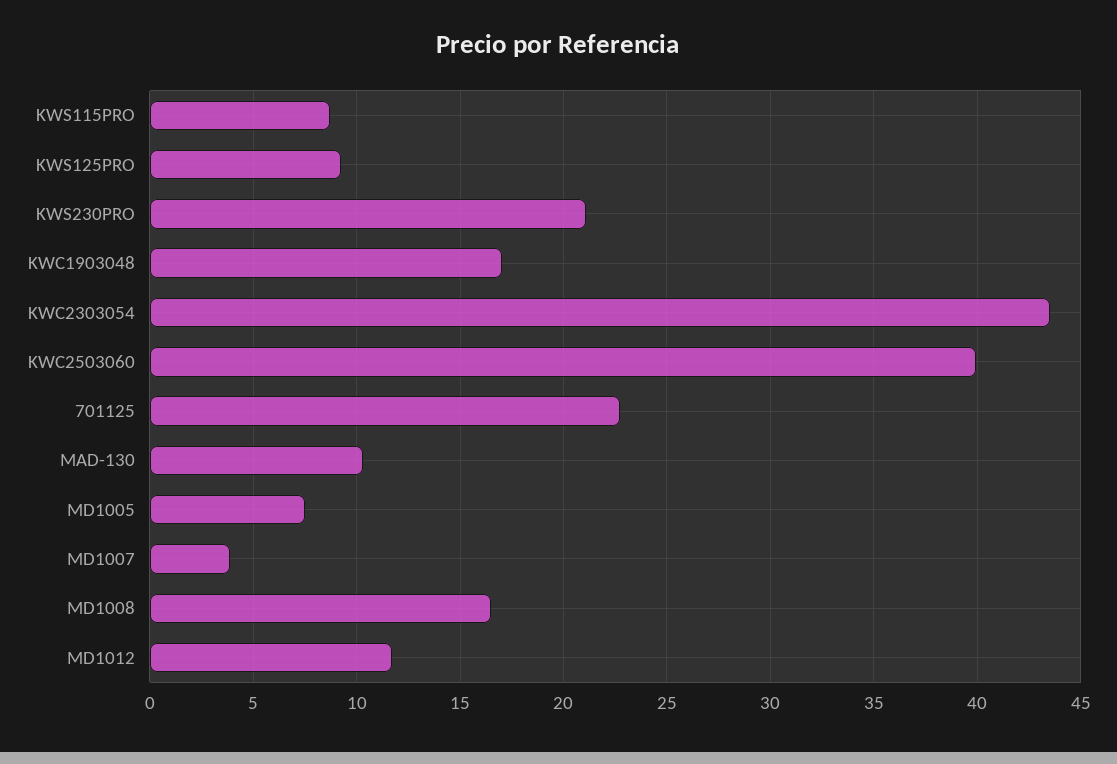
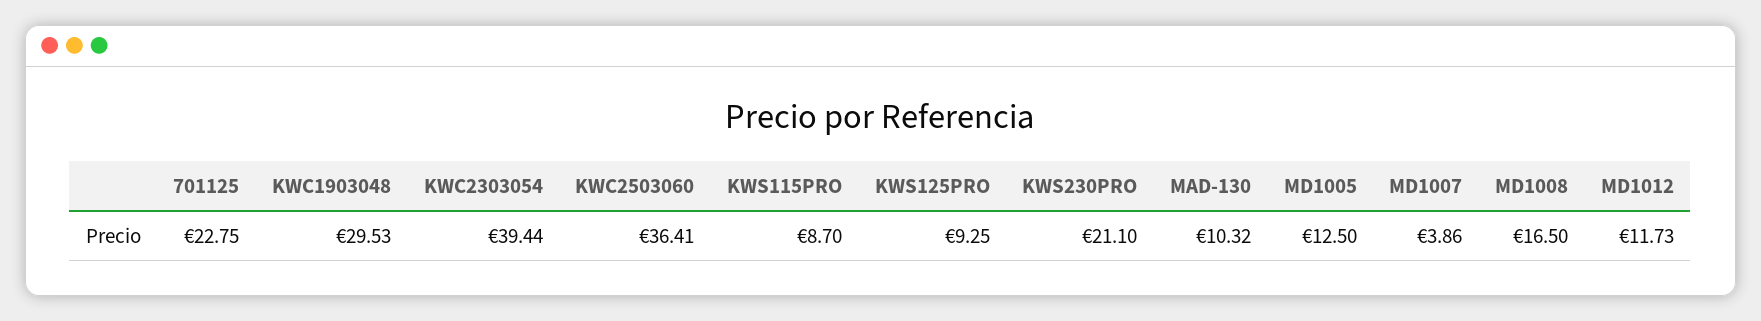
KWC1903048: 17 -> 29.53
KWC2303054: 43.5 -> 39.44
KWC2503060: 40 -> 36.41
MD1005: 7.5 -> 12.5

